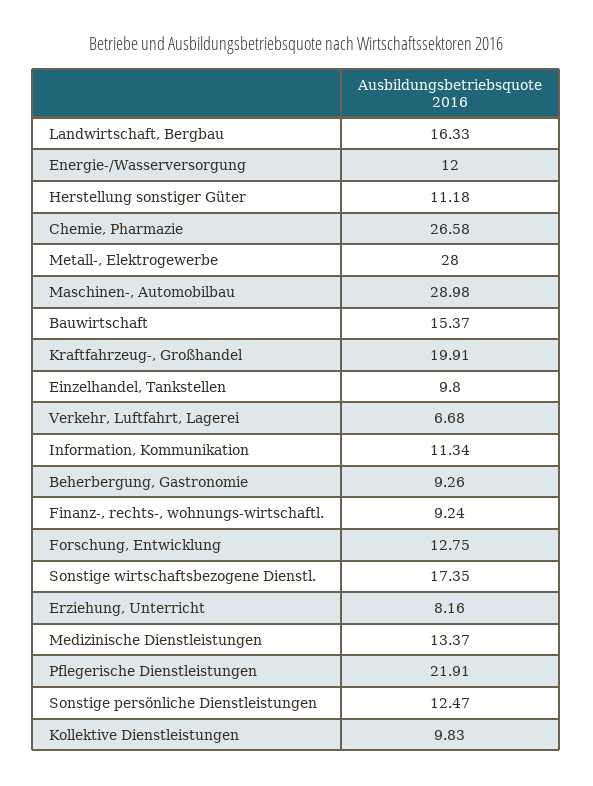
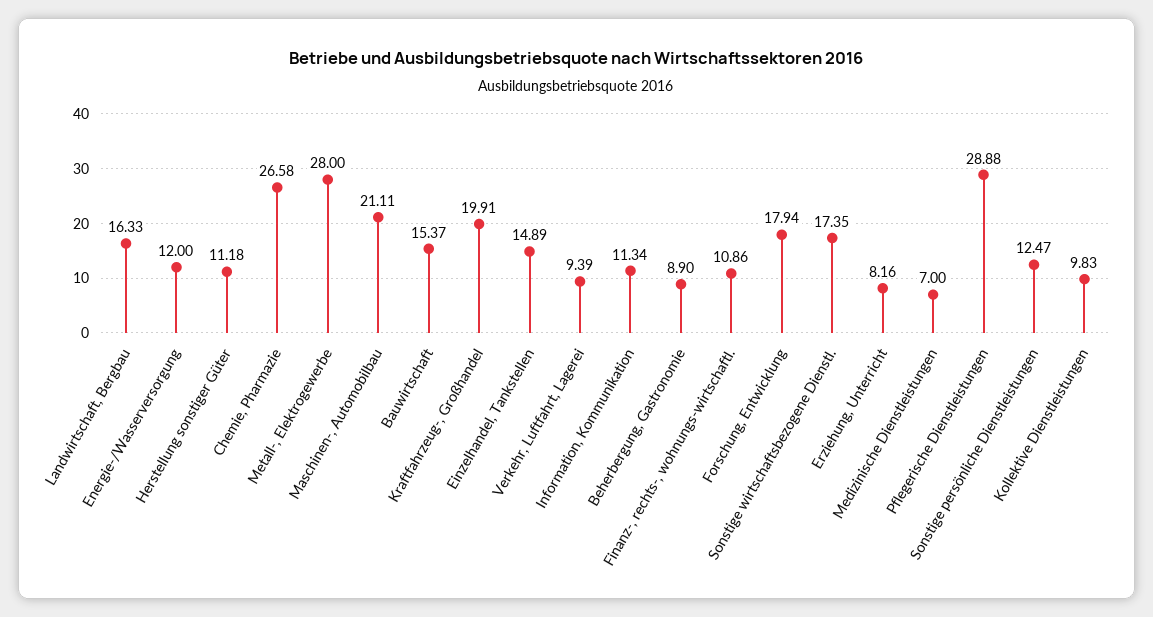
Maschinen-, Automobilbau: 28.98 -> 21.11
Einzelhandel, Tankstellen: 9.8 -> 14.89
Verkehr, Luftfahrt, Lagerei: 6.68 -> 9.39
Beherbergung, Gastronomie: 9.26 -> 8.9
Finanz-, rechts-, wohnungs-wirtschaftl.: 9.24 -> 10.86
Forschung, Entwicklung: 12.75 -> 17.94
Medizinische Dienstleistungen: 13.37 -> 7
Pflegerische Dienstleistungen: 21.91 -> 28.88

